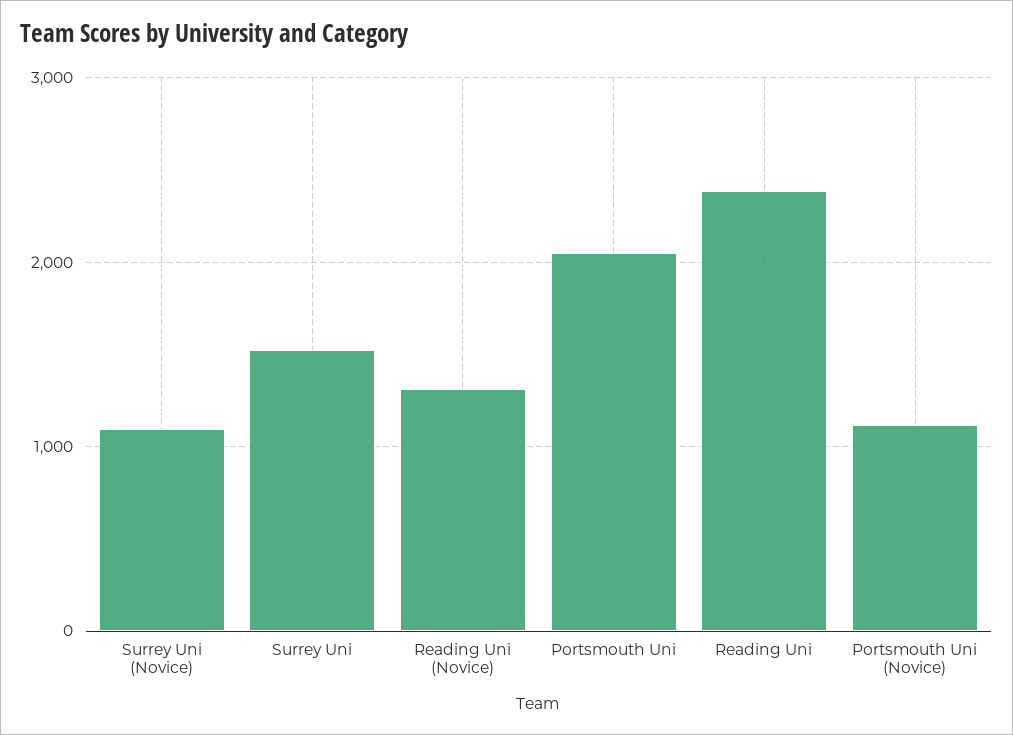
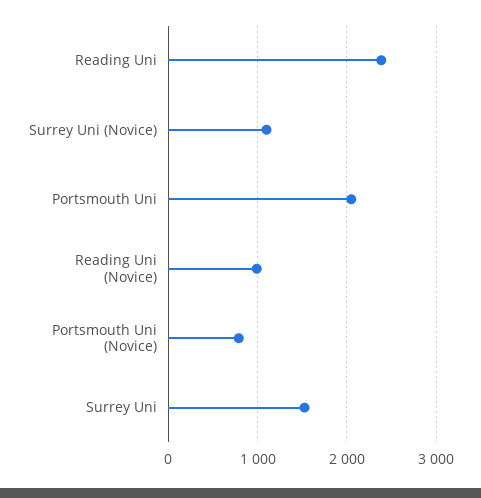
Reading Uni (Novice): 1300 -> 1000
Portsmouth Uni (Novice): 1100 -> 800

